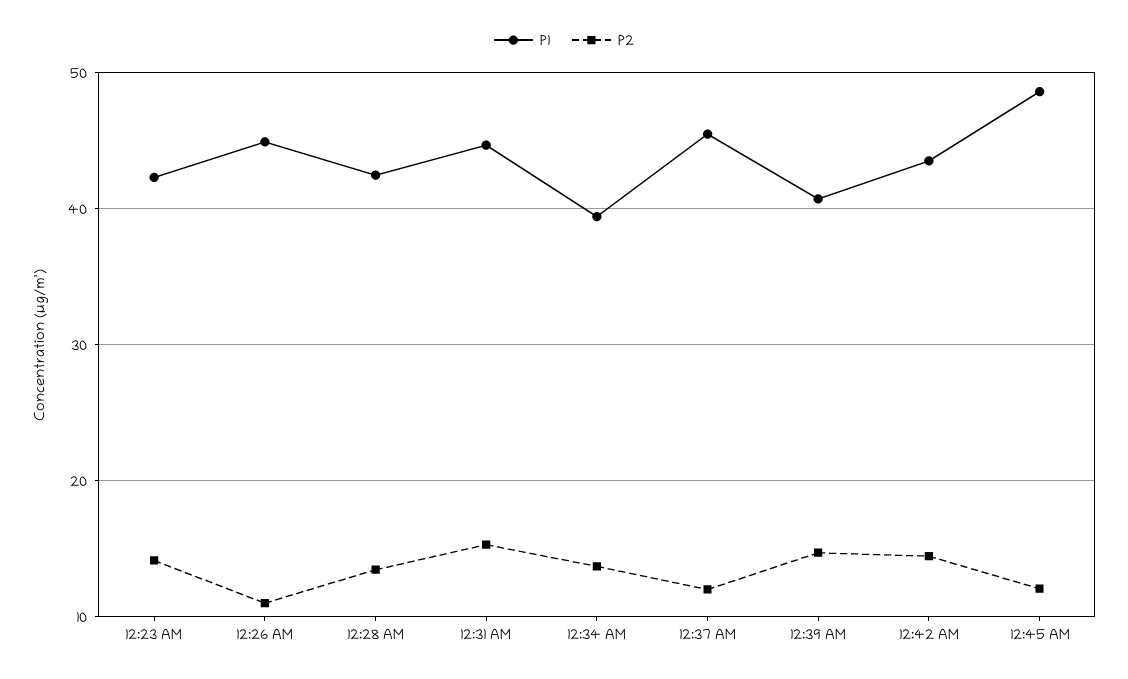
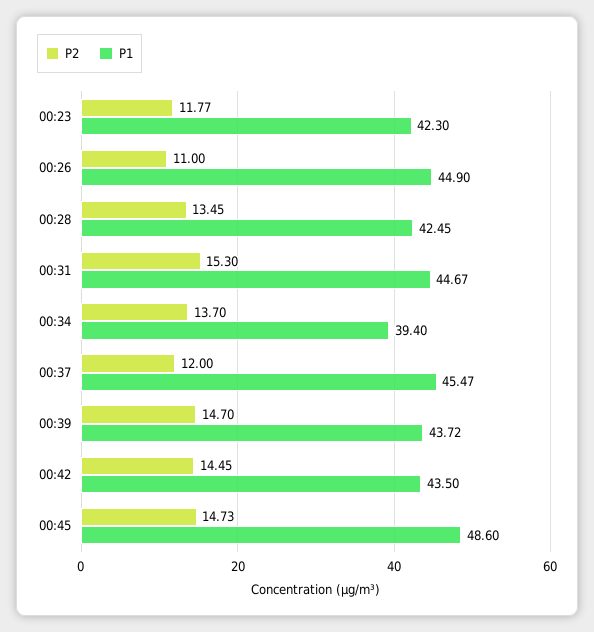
P2, 12:23 AM: 14 -> 11.77
P1, 12:39 AM: 41 -> 43.72
P2, 12:45 AM: 12 -> 14.73

